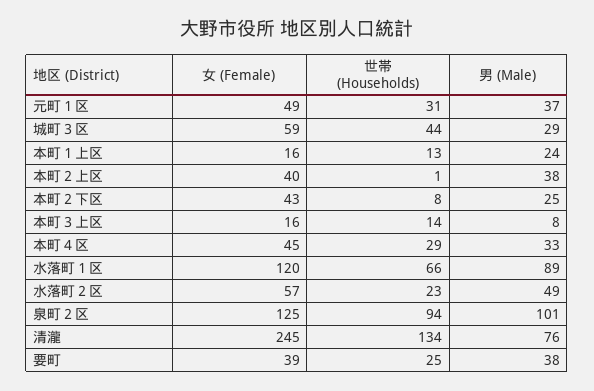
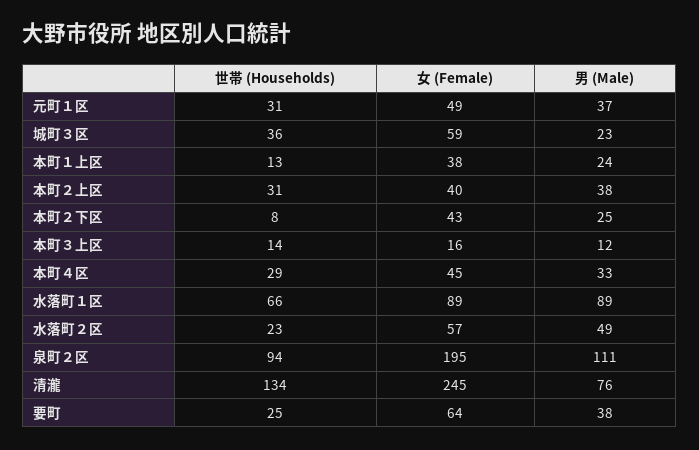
世帯 (Households), 城町３区: 44 -> 36
男 (Male), 城町３区: 29 -> 23
女 (Female), 本町１上区: 16 -> 38
世帯 (Households), 本町２上区: 1 -> 31
男 (Male), 本町３上区: 8 -> 12
女 (Female), 水落町１区: 120 -> 89
女 (Female), 泉町２区: 125 -> 195
男 (Male), 泉町２区: 101 -> 111
女 (Female), 要町: 39 -> 64

